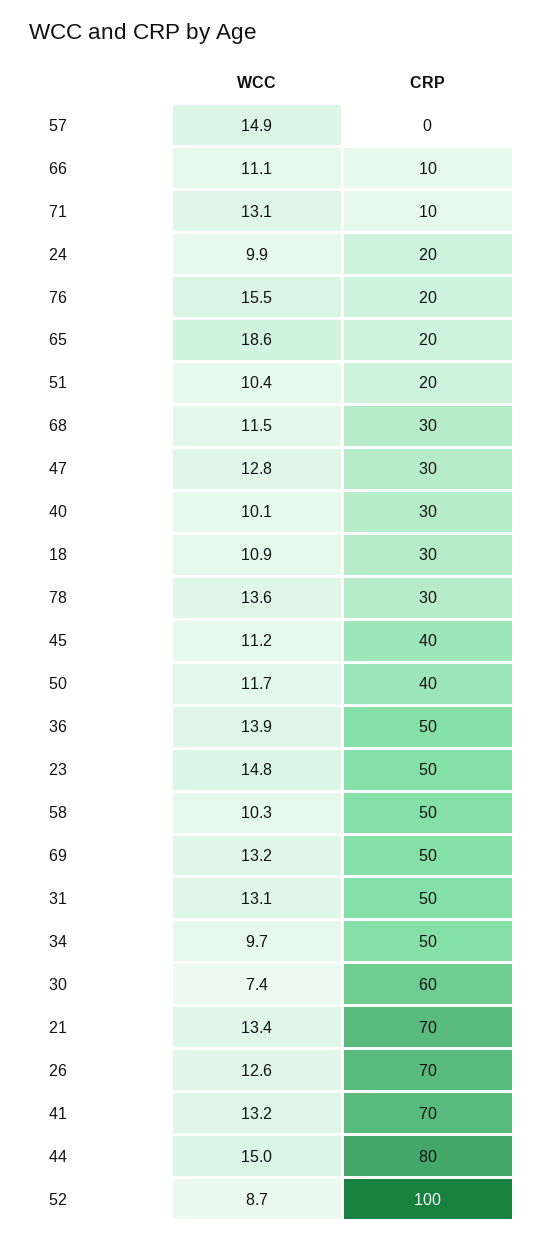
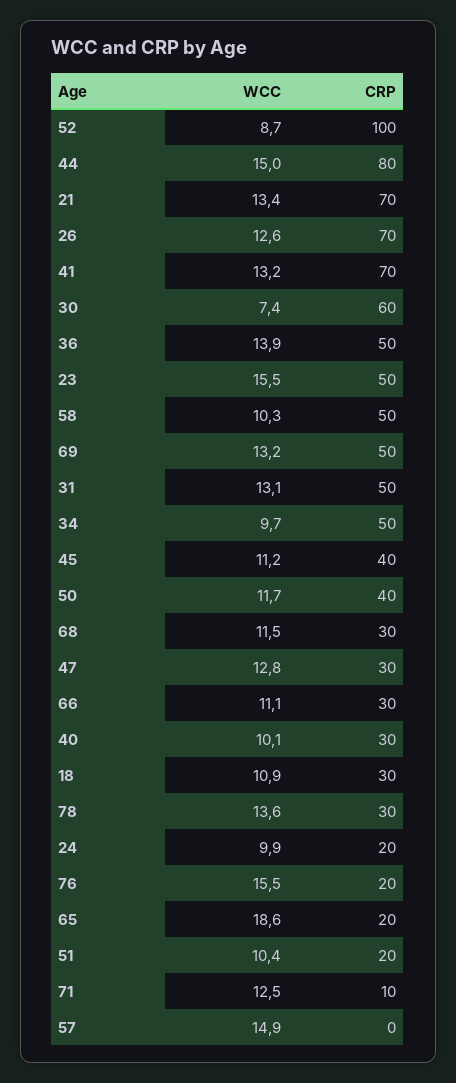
CRP, 66: 10 -> 30
WCC, 71: 13.1 -> 12.5
WCC, 23: 14.8 -> 15.5

